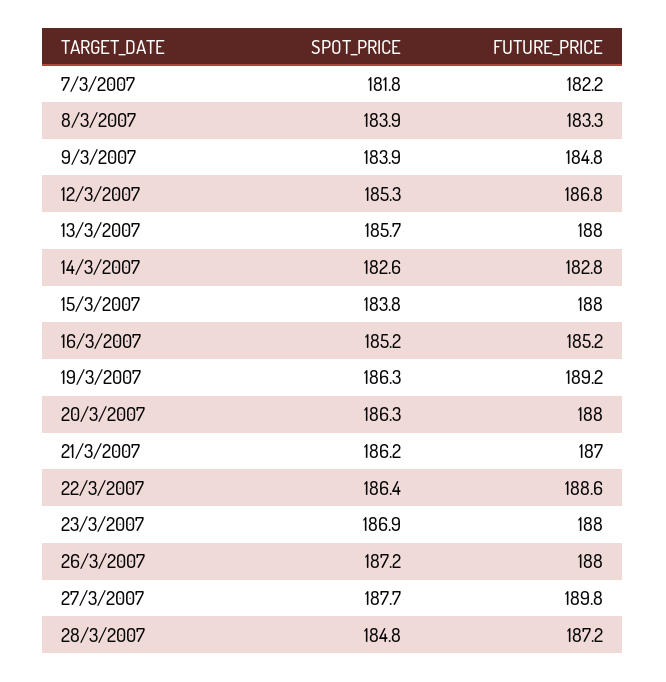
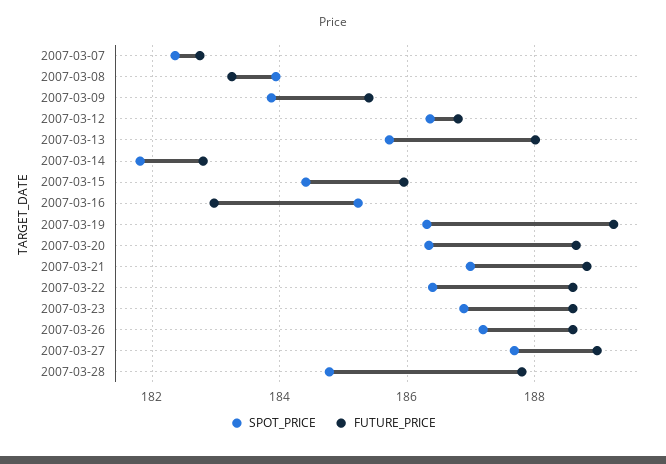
SPOT_PRICE, 7/3/2007: 181.8 -> 182.4
FUTURE_PRICE, 7/3/2007: 182.2 -> 182.8
FUTURE_PRICE, 9/3/2007: 184.8 -> 185.4
SPOT_PRICE, 12/3/2007: 185.3 -> 186.4
SPOT_PRICE, 14/3/2007: 182.6 -> 181.8
SPOT_PRICE, 15/3/2007: 183.8 -> 184.4
FUTURE_PRICE, 15/3/2007: 188 -> 186
FUTURE_PRICE, 16/3/2007: 185.2 -> 183
FUTURE_PRICE, 20/3/2007: 188 -> 188.6
SPOT_PRICE, 21/3/2007: 186.2 -> 187
FUTURE_PRICE, 21/3/2007: 187 -> 188.8
FUTURE_PRICE, 23/3/2007: 188 -> 188.6
FUTURE_PRICE, 26/3/2007: 188 -> 188.6
FUTURE_PRICE, 27/3/2007: 189.8 -> 189
FUTURE_PRICE, 28/3/2007: 187.2 -> 187.8

